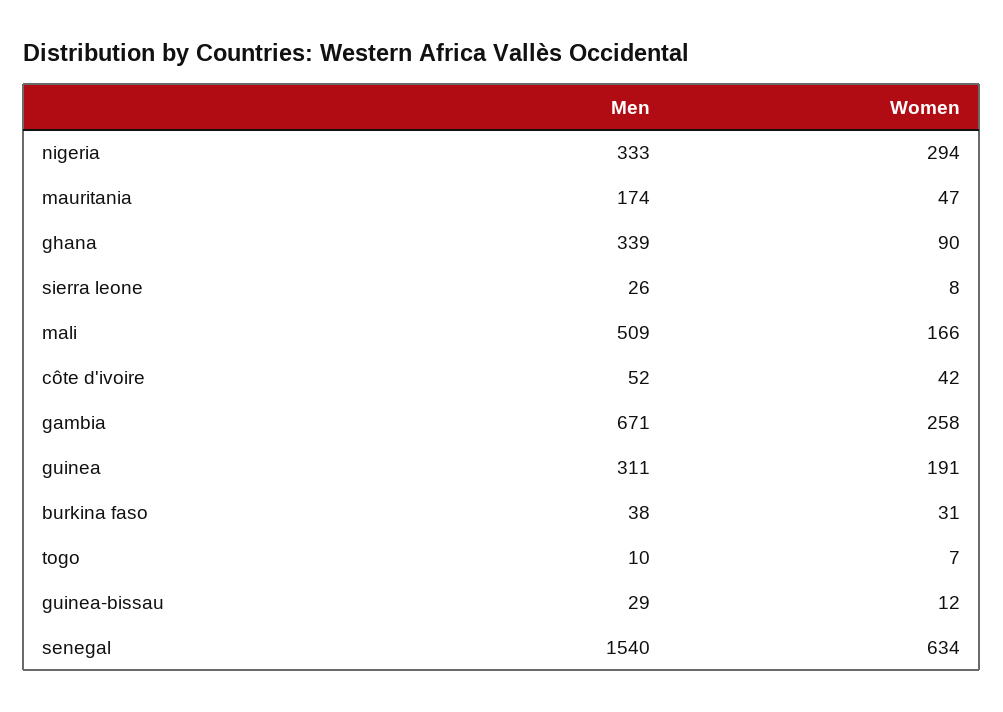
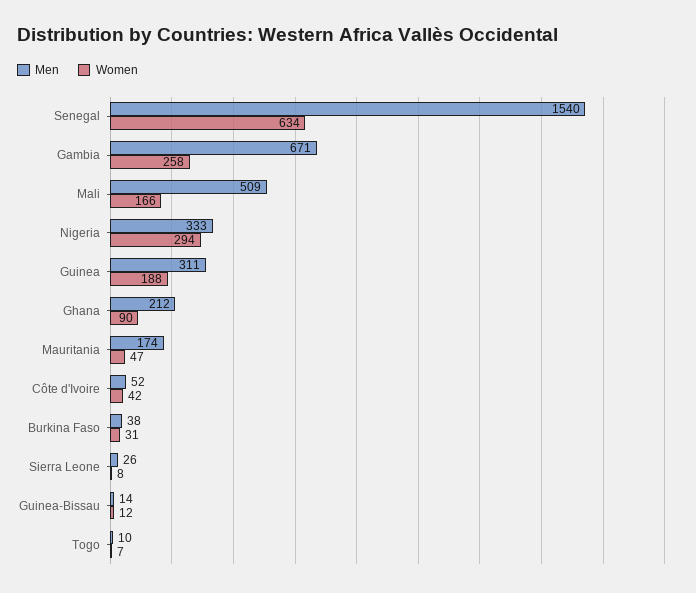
Men, ghana: 339 -> 212
Women, guinea: 191 -> 188
Men, guinea-bissau: 29 -> 14

